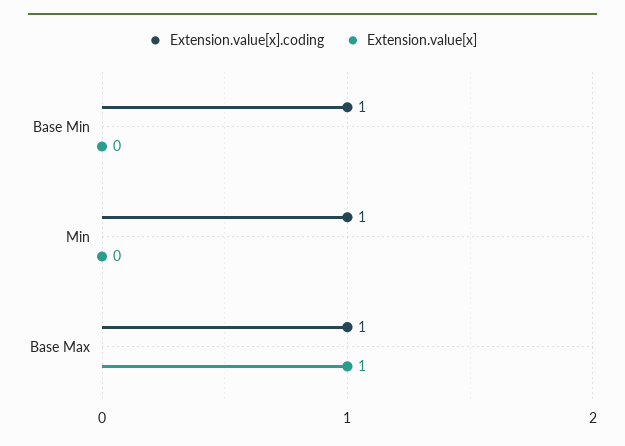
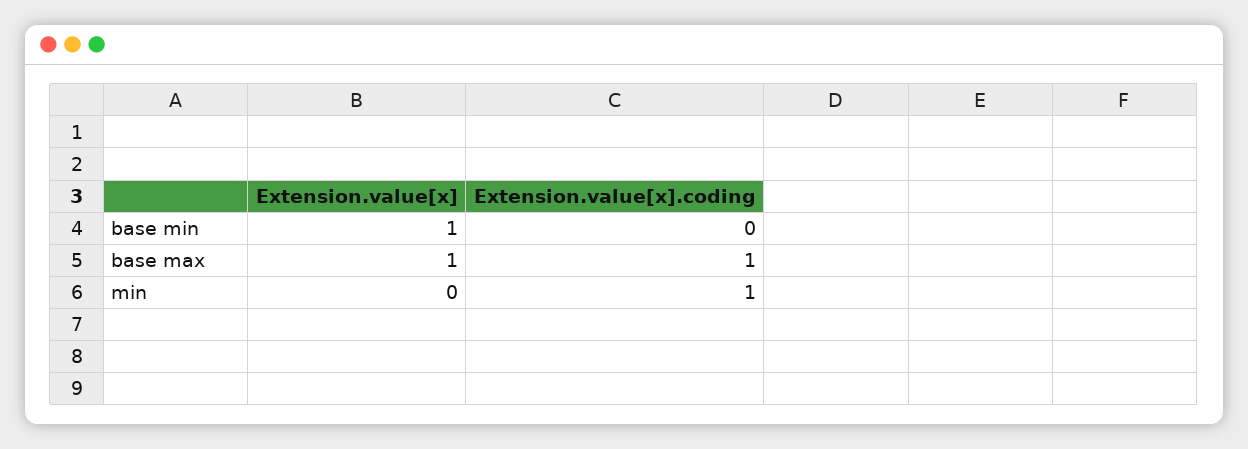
Extension.value[x].coding, Base Min: 1 -> 0
Extension.value[x], Base Min: 0 -> 1

